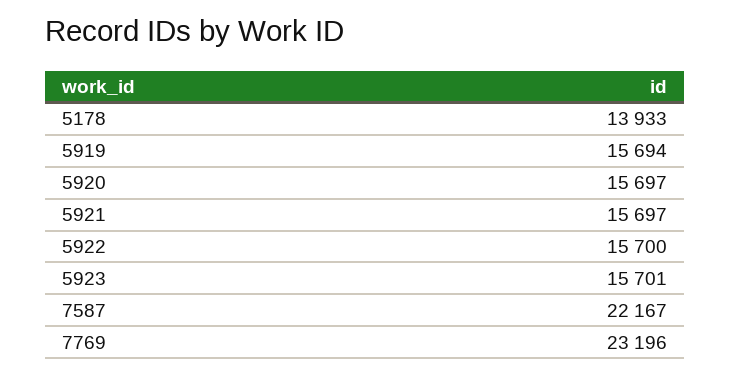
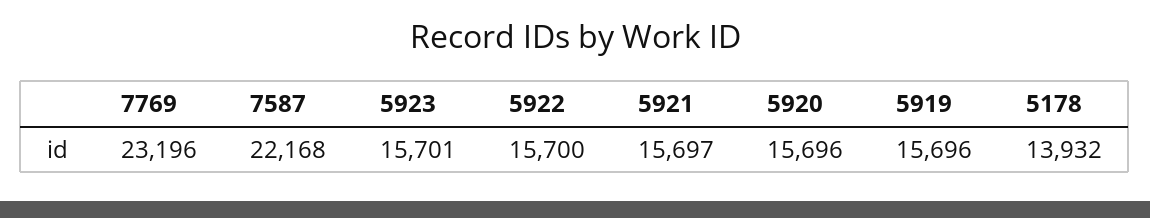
5178: 13933 -> 13932
5919: 15694 -> 15696
5920: 15697 -> 15696
7587: 22167 -> 22168

